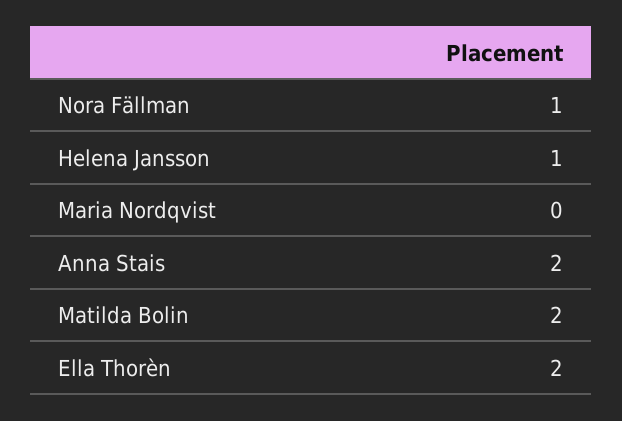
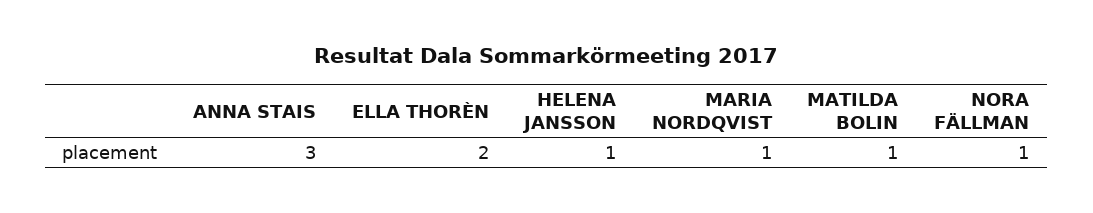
Maria Nordqvist: 0 -> 1
Anna Stais: 2 -> 3
Matilda Bolin: 2 -> 1

